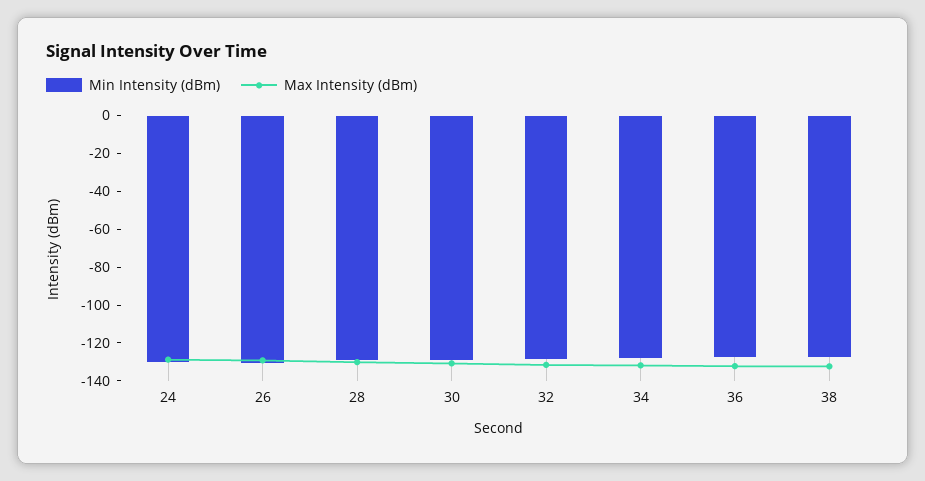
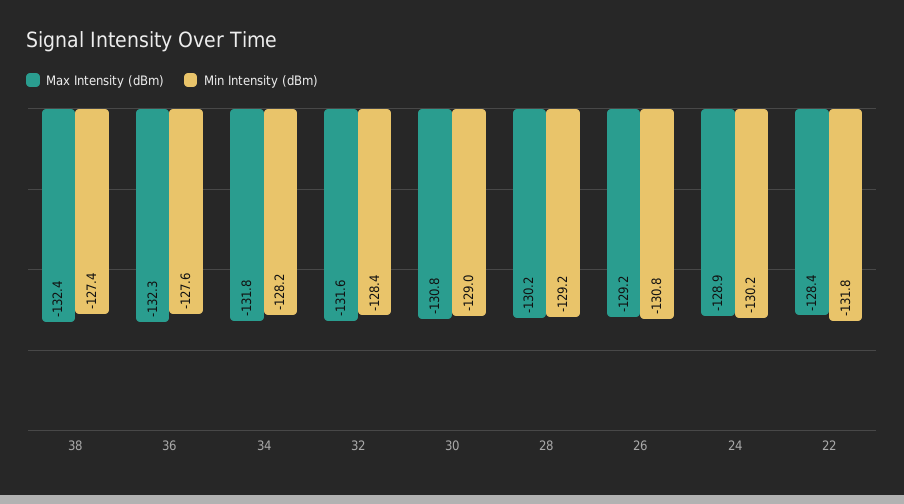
Max Intensity (dBm), 22: none -> -128.4
Min Intensity (dBm), 22: none -> -131.8

